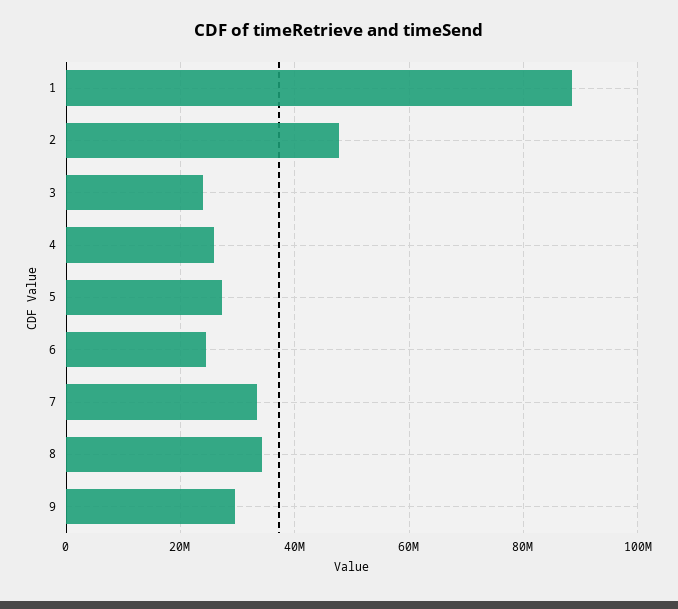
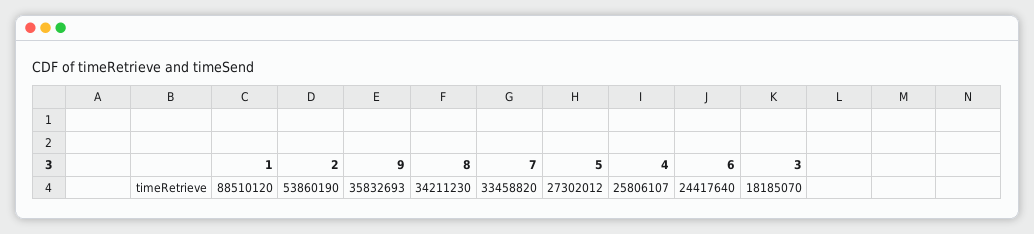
2: 48000000 -> 53860190
3: 24000000 -> 18185070
9: 30000000 -> 35832693

